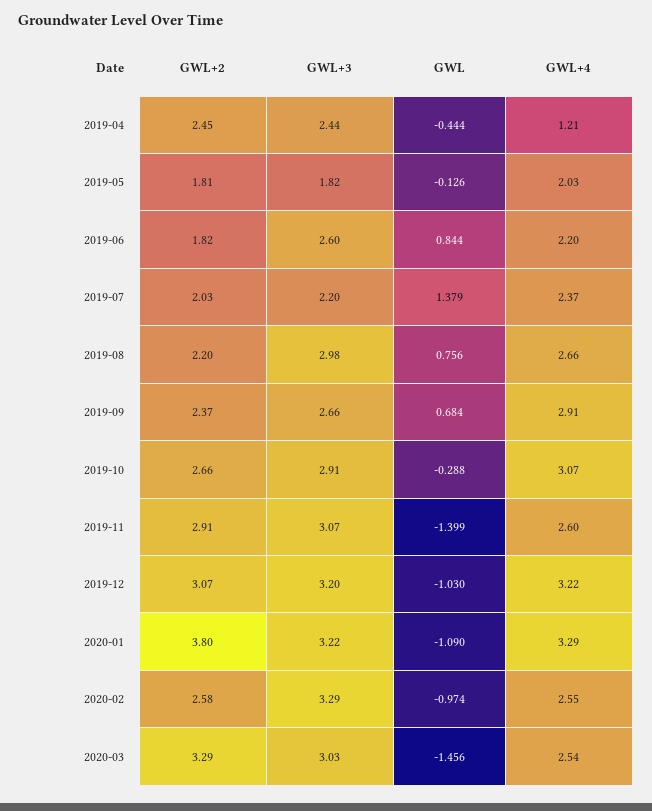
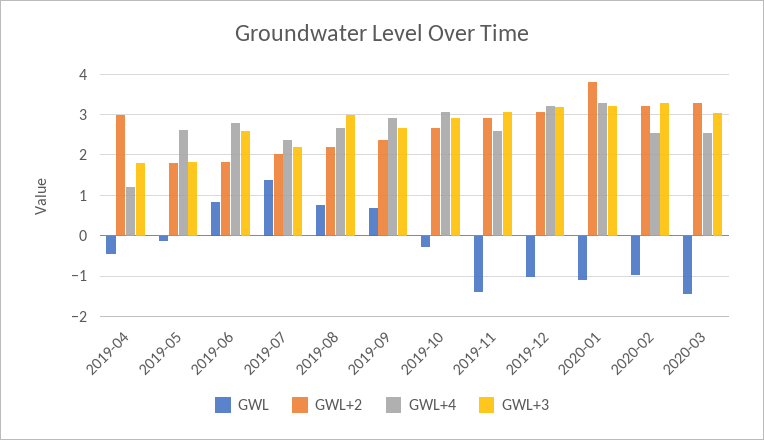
GWL+2, 2019-04: 2.45 -> 3
GWL+3, 2019-04: 2.44 -> 1.8
GWL+4, 2019-05: 2.03 -> 2.6
GWL+4, 2019-06: 2.2 -> 2.8
GWL+2, 2020-02: 2.58 -> 3.2

